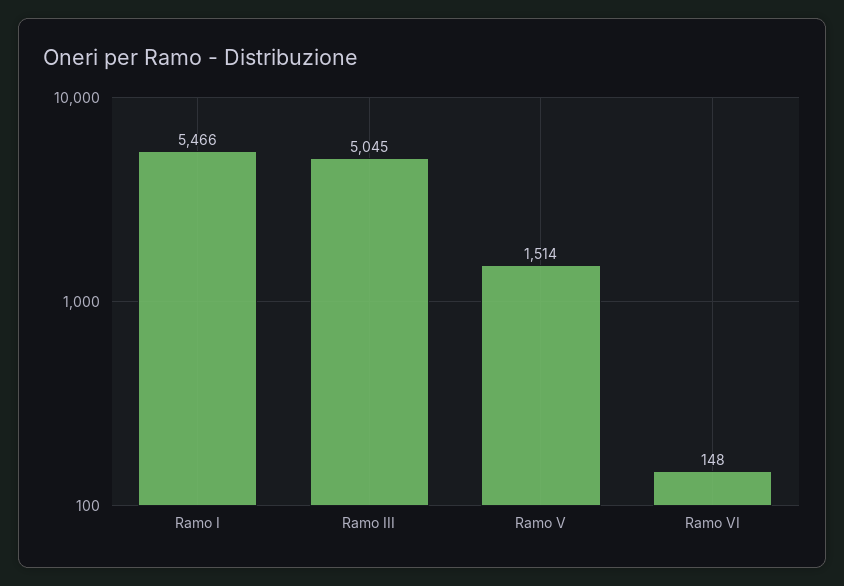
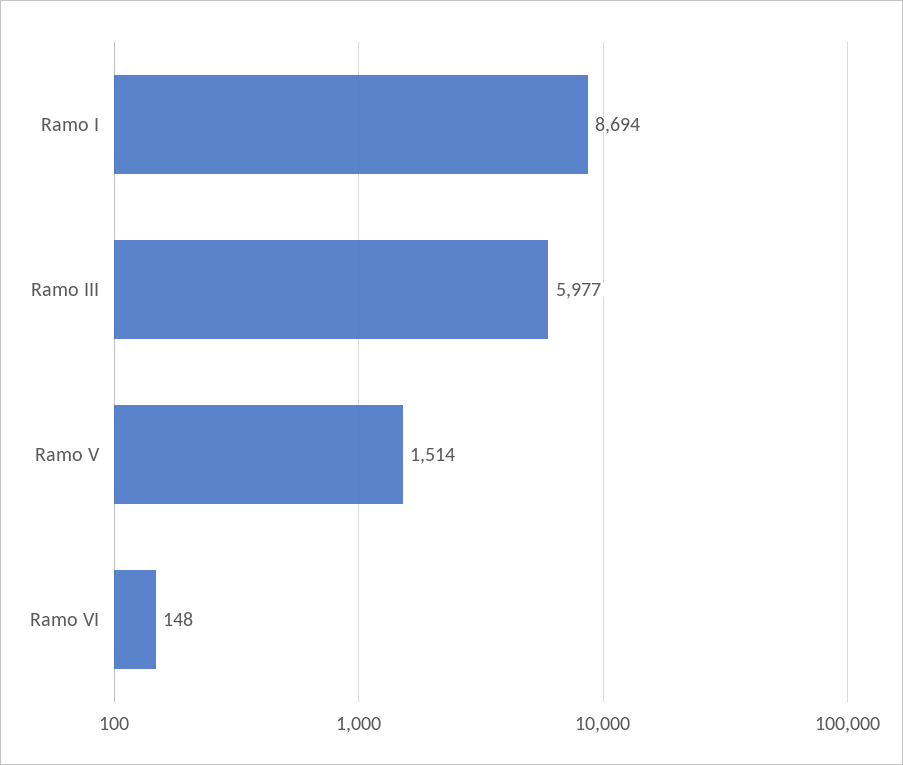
Ramo I: 5466 -> 8694
Ramo III: 5045 -> 5977

